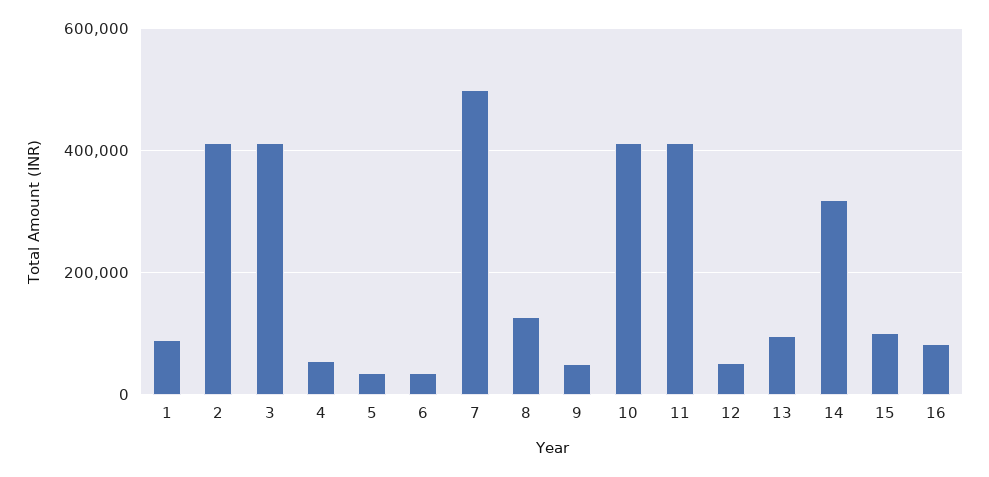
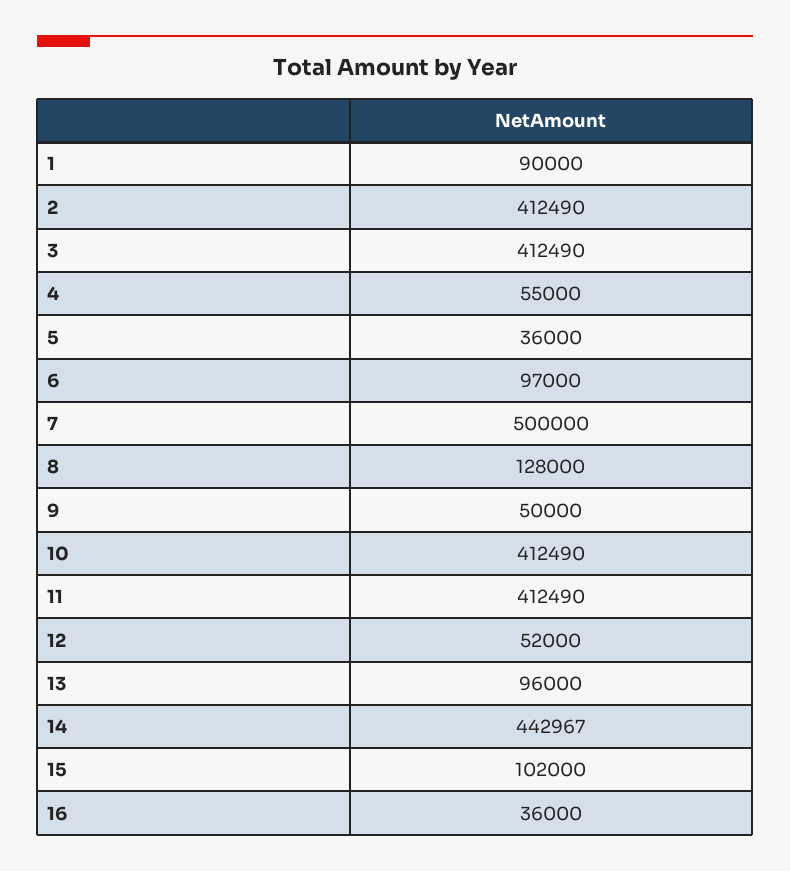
6: 40000 -> 97000
14: 320000 -> 442967
16: 80000 -> 36000

